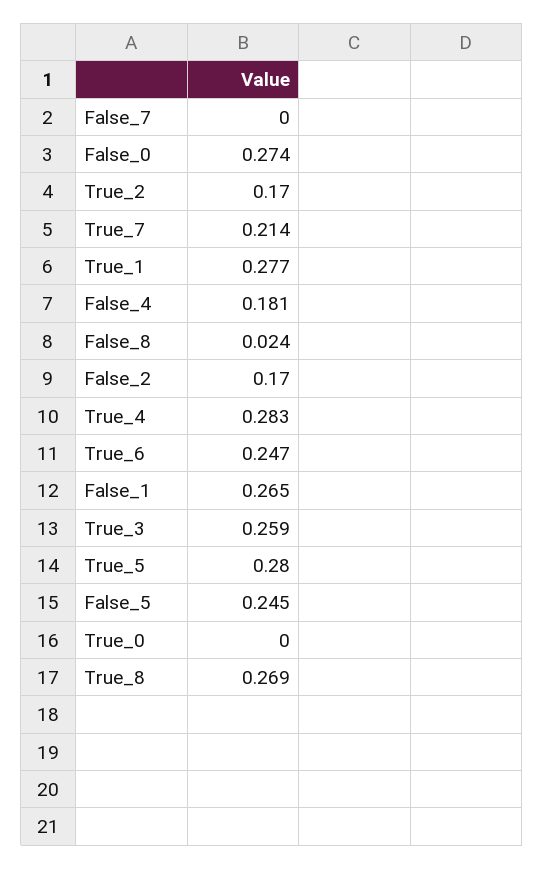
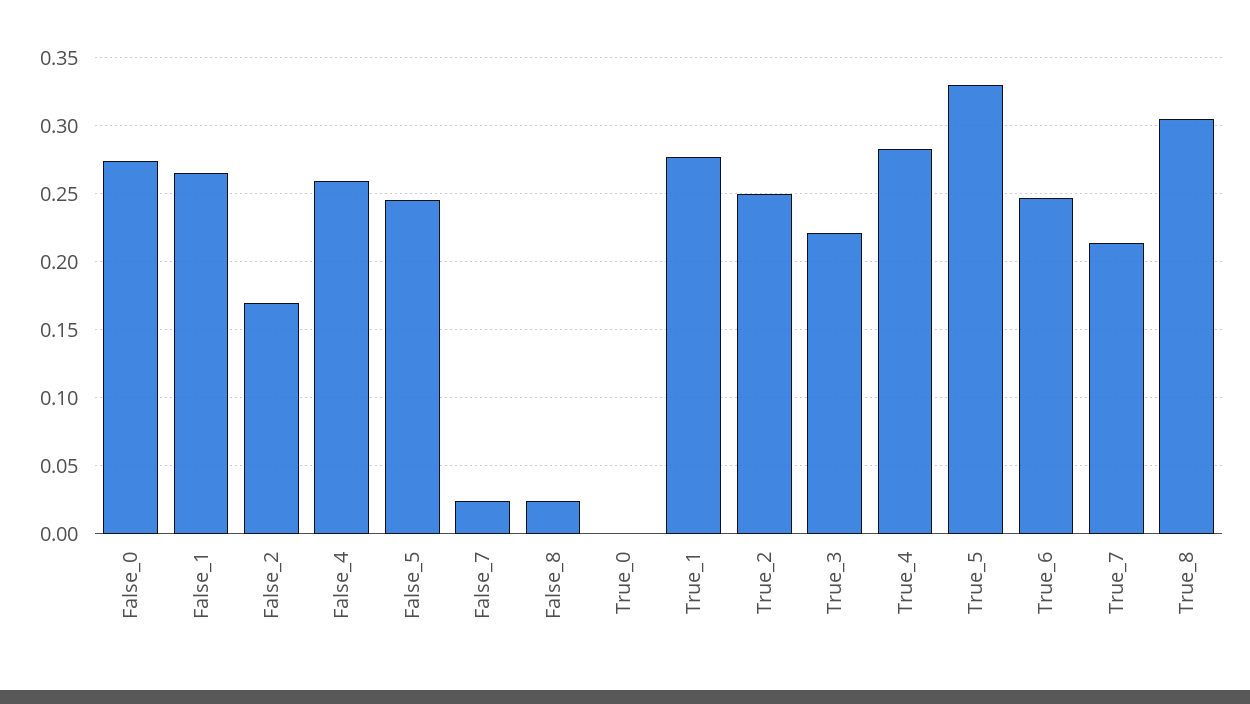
False_7: 0 -> 0.025
True_2: 0.17 -> 0.25
False_4: 0.181 -> 0.26
True_3: 0.259 -> 0.22
True_5: 0.28 -> 0.33
True_8: 0.269 -> 0.305

